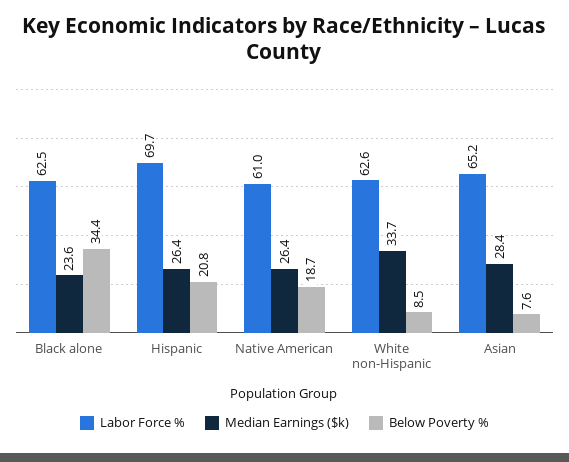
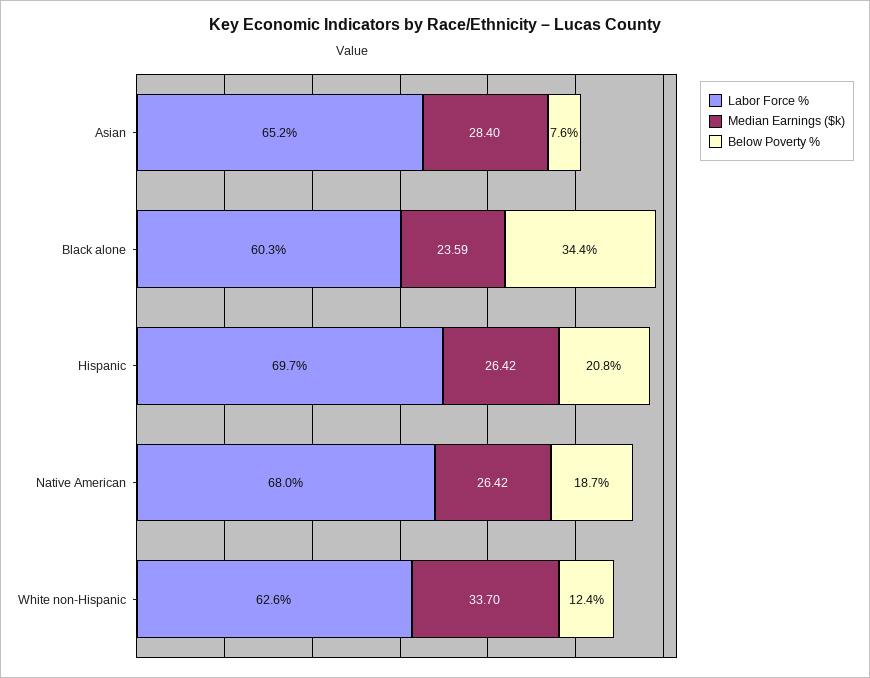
Labor Force %, Black alone: 62.5 -> 60.3
Labor Force %, Native American: 61 -> 68
Below Poverty %, White non-Hispanic: 8.5 -> 12.4

